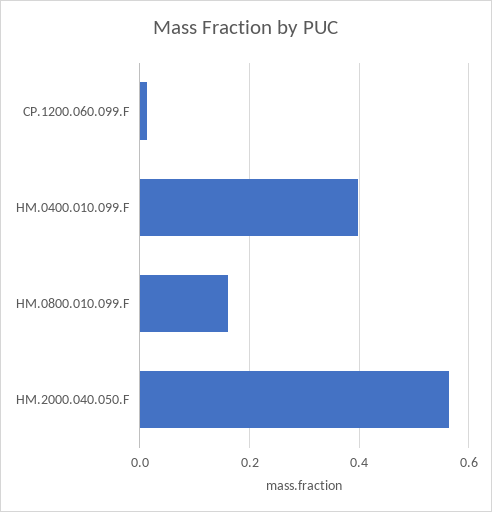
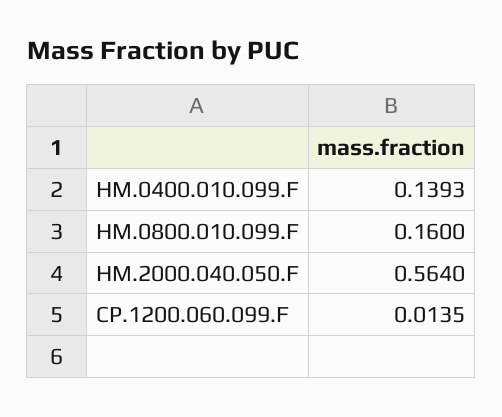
HM.0400.010.099.F: 0.4 -> 0.1393

